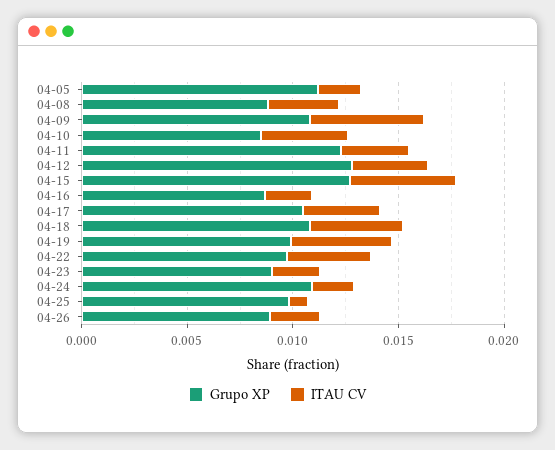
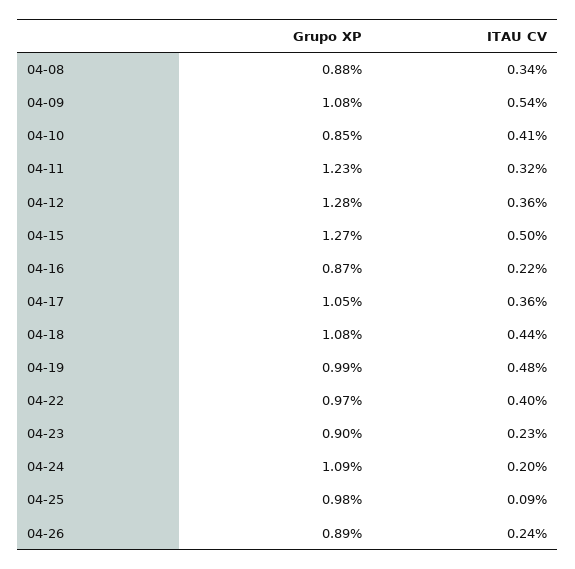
Grupo XP, 04-05: 0.011 -> none
ITAU CV, 04-05: 0.002 -> none

